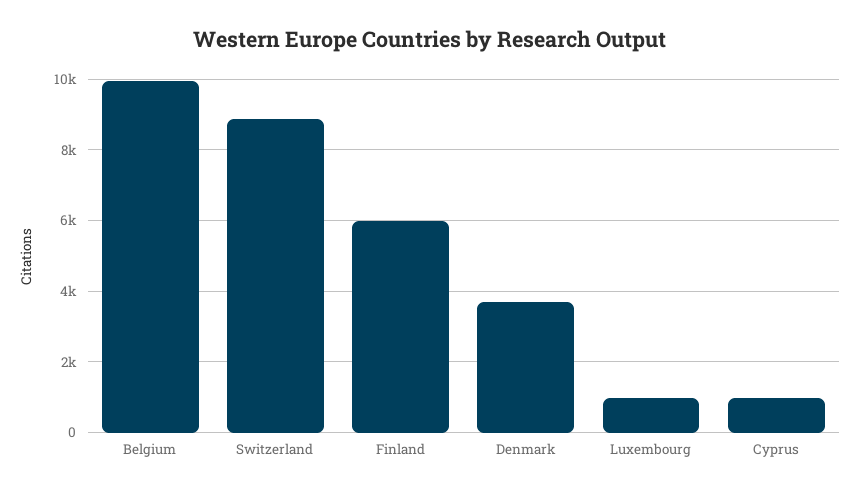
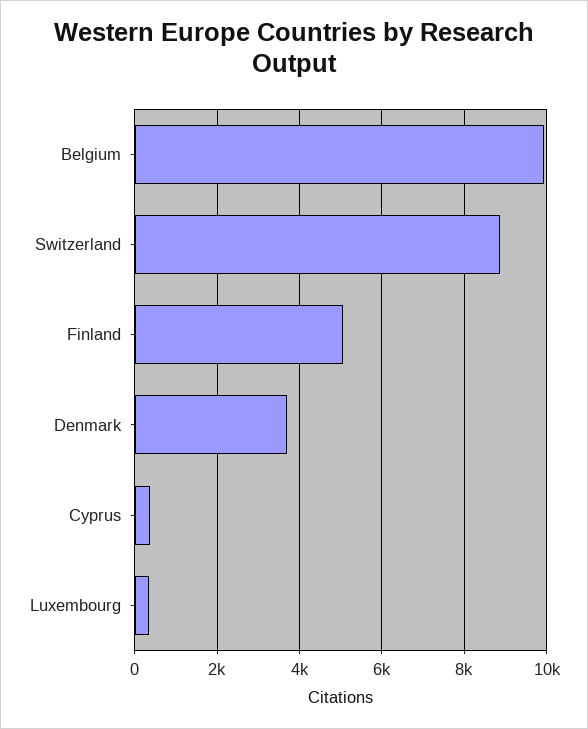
Finland: 6000 -> 5000
Luxembourg: 1000 -> 400
Cyprus: 1000 -> 400

